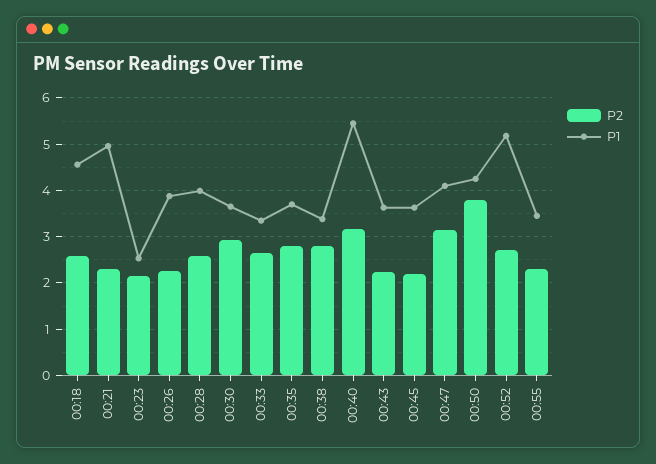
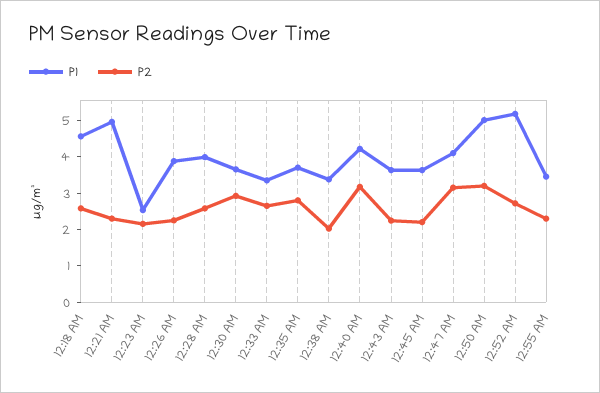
P2, 00:38: 2.8 -> 2
P1, 00:40: 5.4 -> 4.25
P2, 00:50: 3.8 -> 3.25
P1, 00:50: 4.2 -> 5

